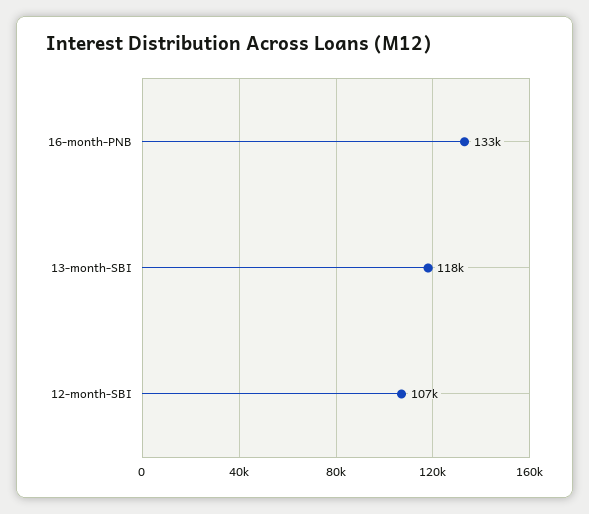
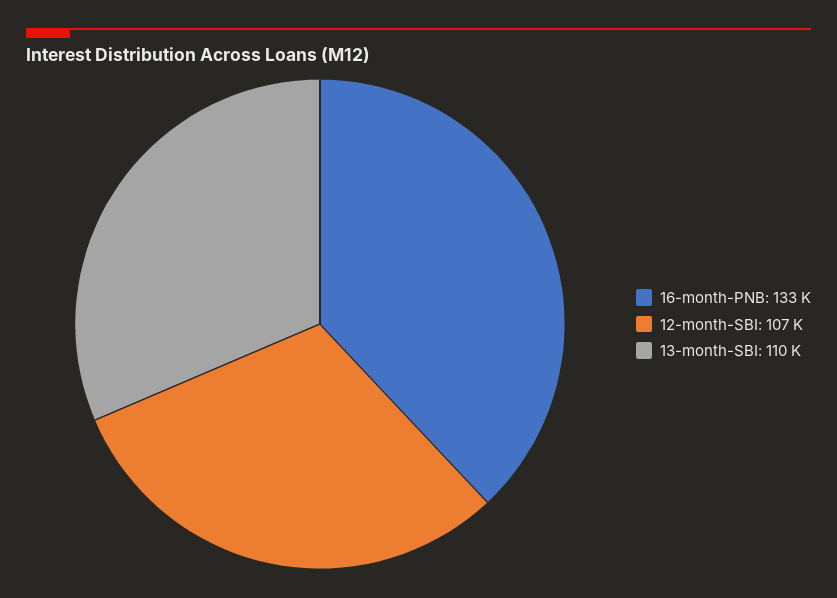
13-month-SBI: 118000 -> 110000

